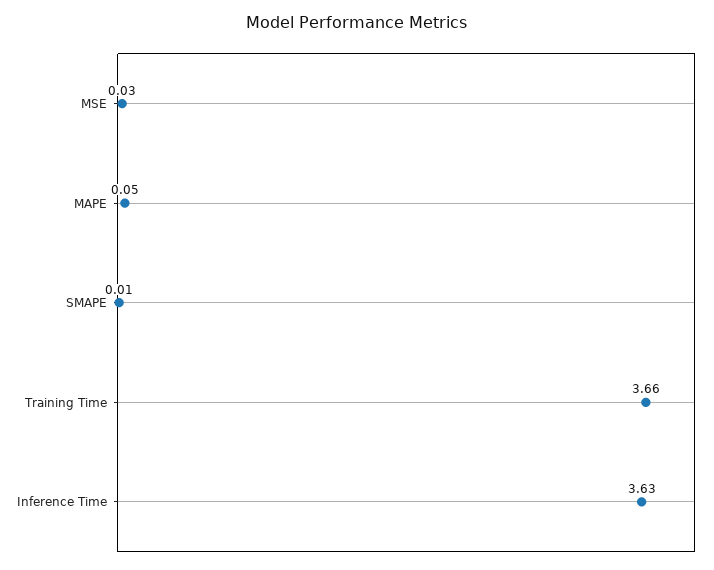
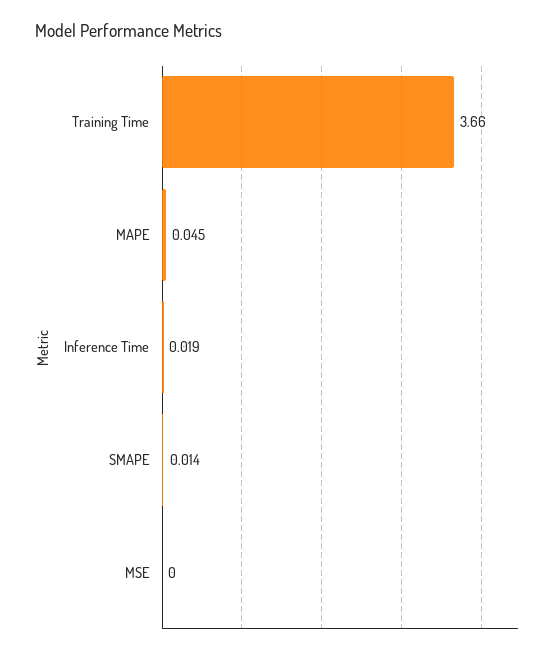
MSE: 0.03 -> 0
Inference Time: 3.63 -> 0.019

